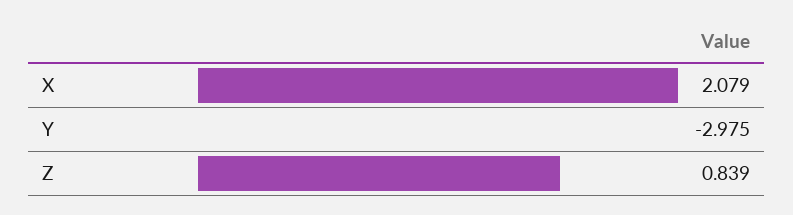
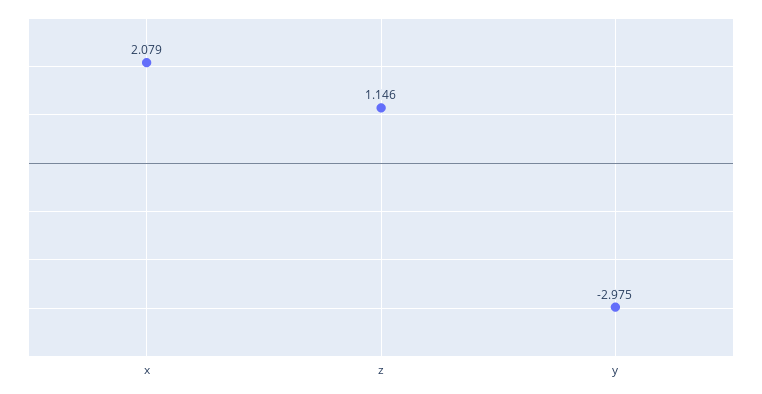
Z: 0.839 -> 1.146

